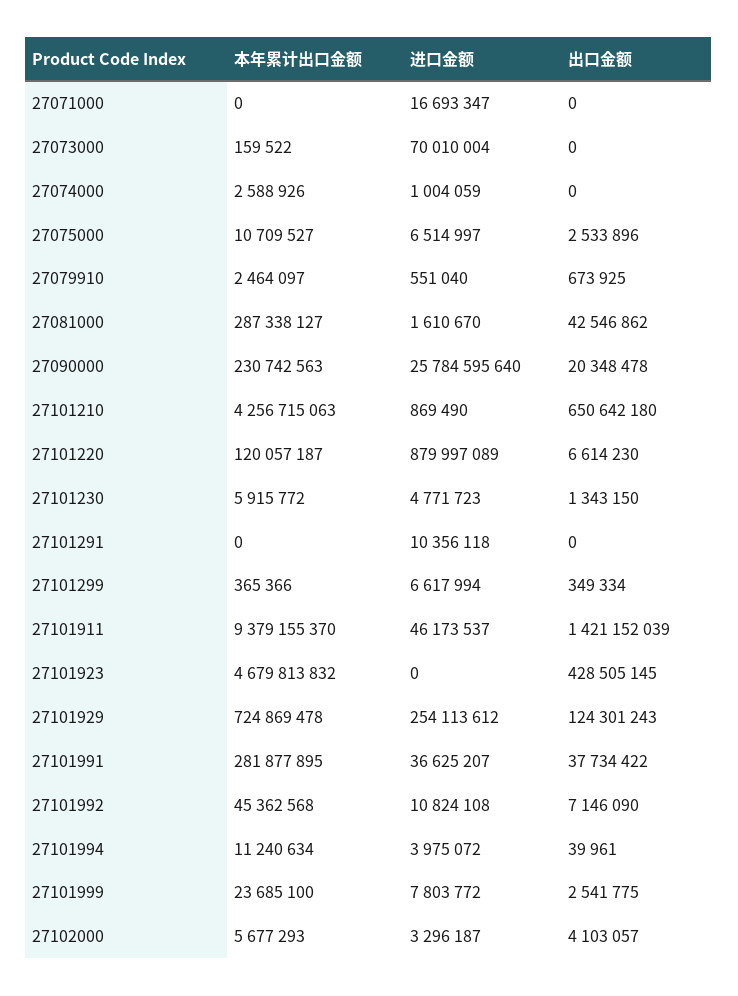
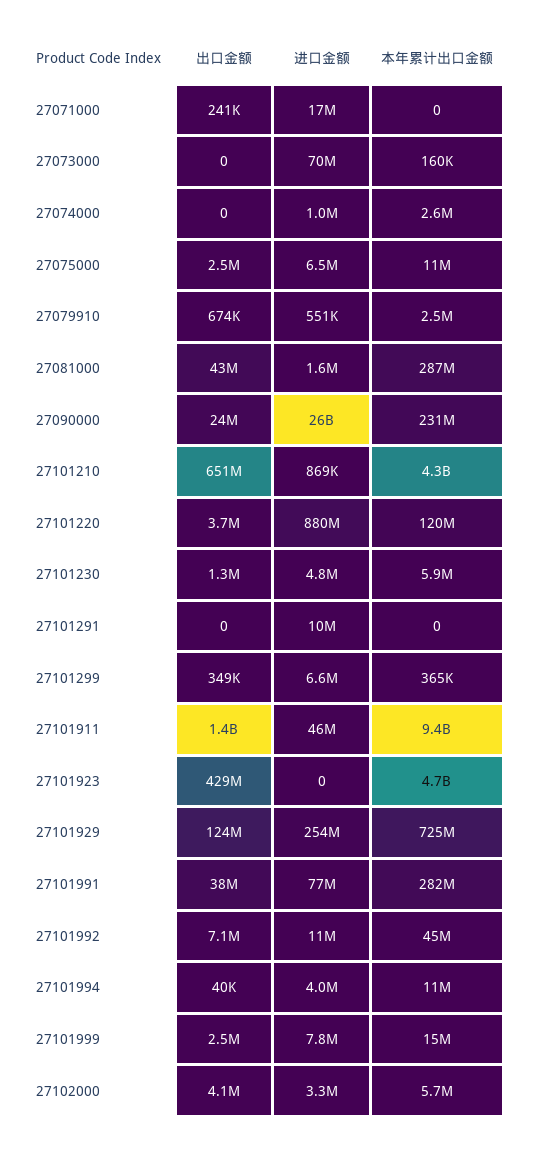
出口金额, 27071000: 0 -> 241000
出口金额, 27090000: 20348478 -> 24000000
出口金额, 27101220: 6614230 -> 3700000
进口金额, 27101991: 36625207 -> 77000000
本年累计出口金额, 27101999: 23685100 -> 15000000

